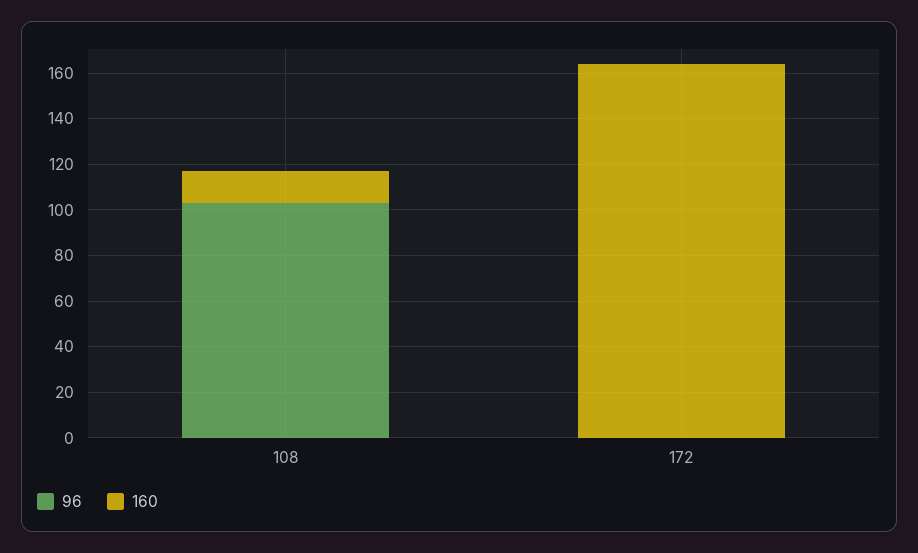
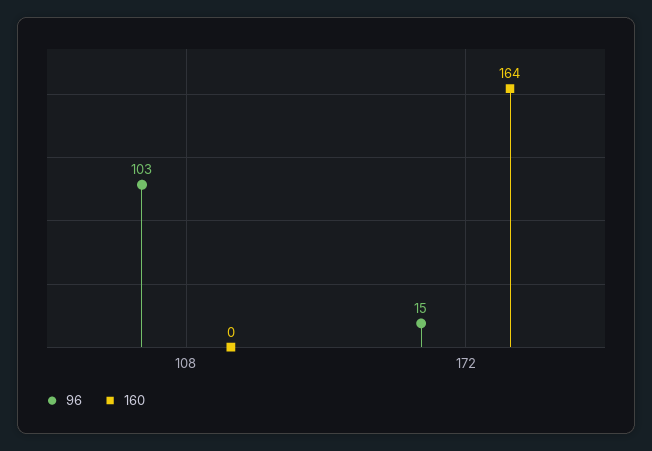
160, 108: 15 -> 0
96, 172: 0 -> 15

